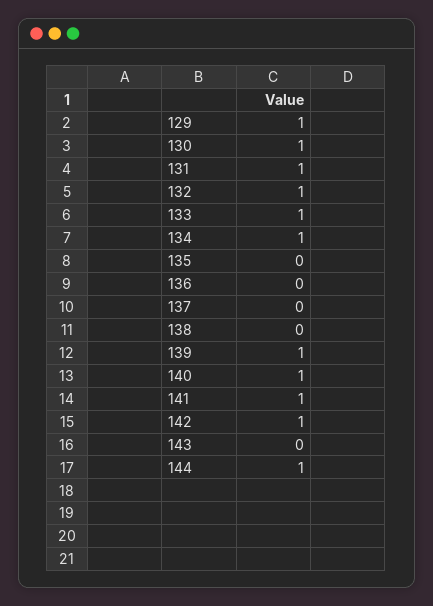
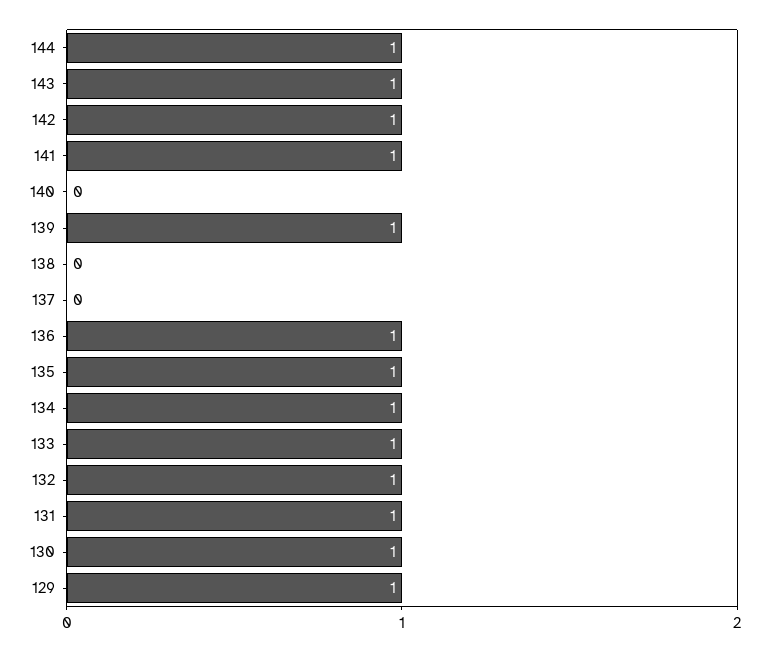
135: 0 -> 1
136: 0 -> 1
140: 1 -> 0
143: 0 -> 1

